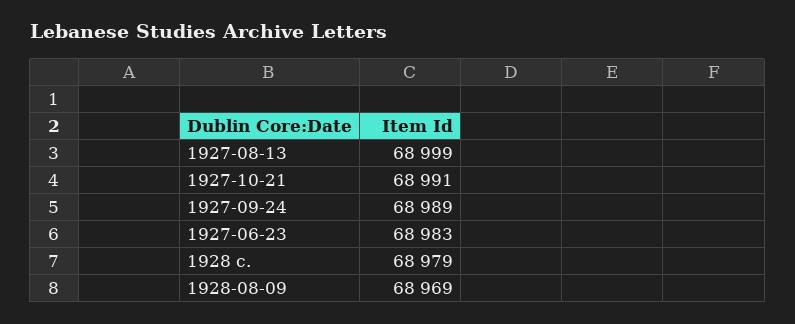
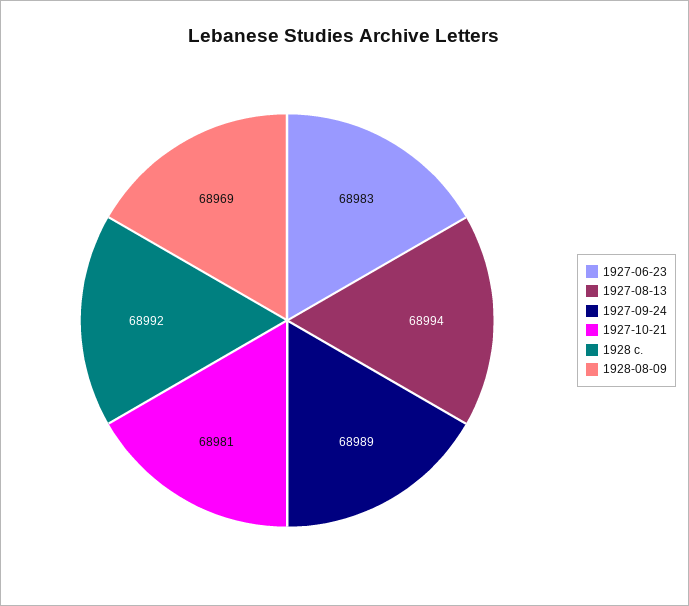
1927-08-13: 68999 -> 68994
1927-10-21: 68991 -> 68981
1928 c.: 68979 -> 68992

